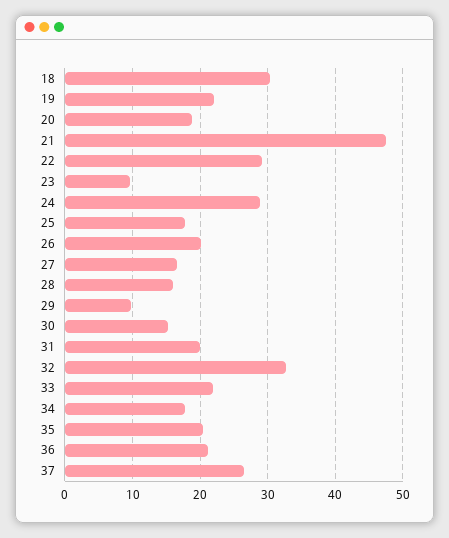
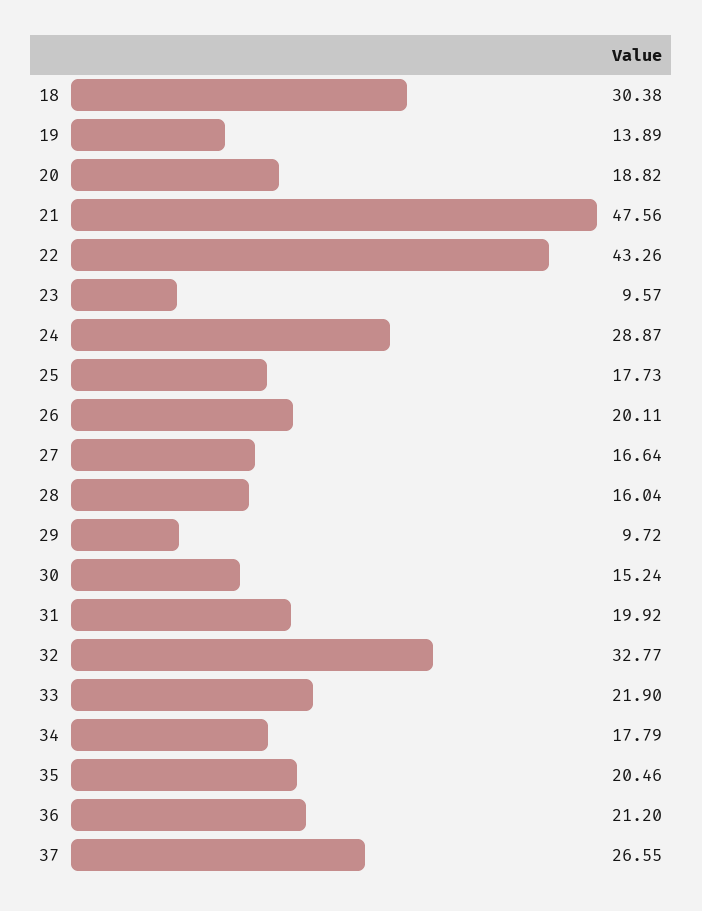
19: 22 -> 13.89
22: 29 -> 43.26

